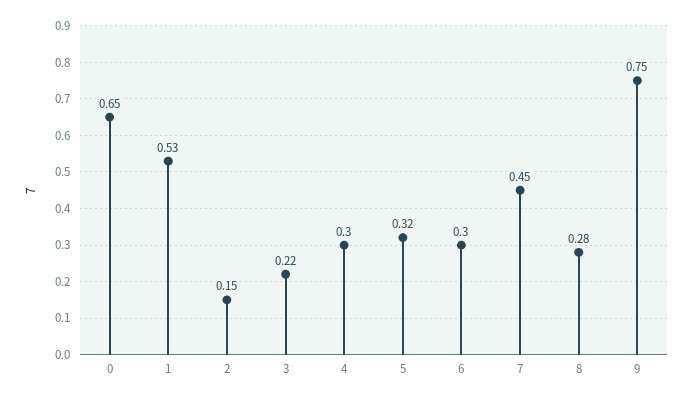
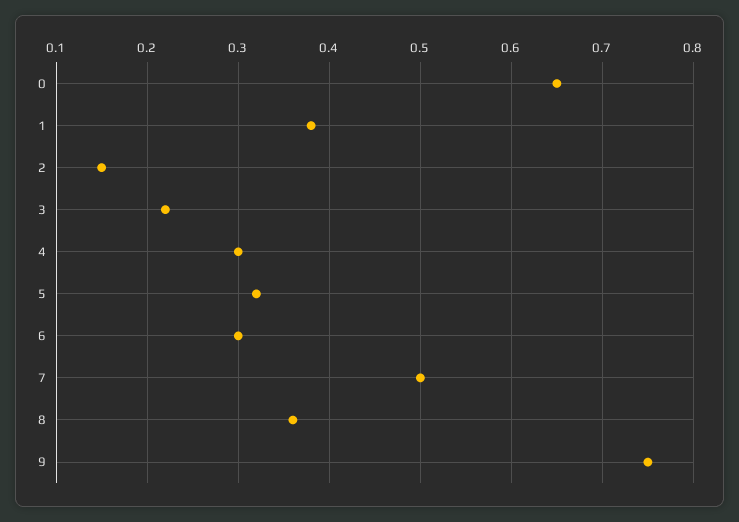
1: 0.53 -> 0.38
7: 0.45 -> 0.5
8: 0.28 -> 0.36

